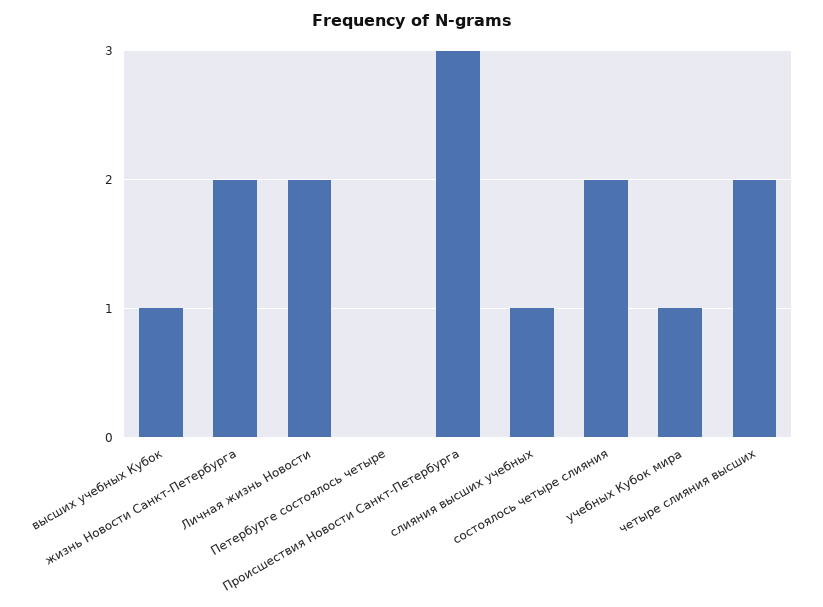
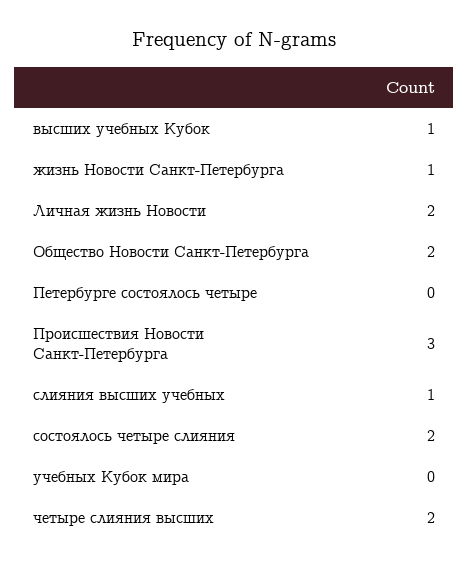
жизнь Новости Санкт-Петербурга: 2 -> 1
учебных Кубок мира: 1 -> 0
Общество Новости Санкт-Петербурга: none -> 2

